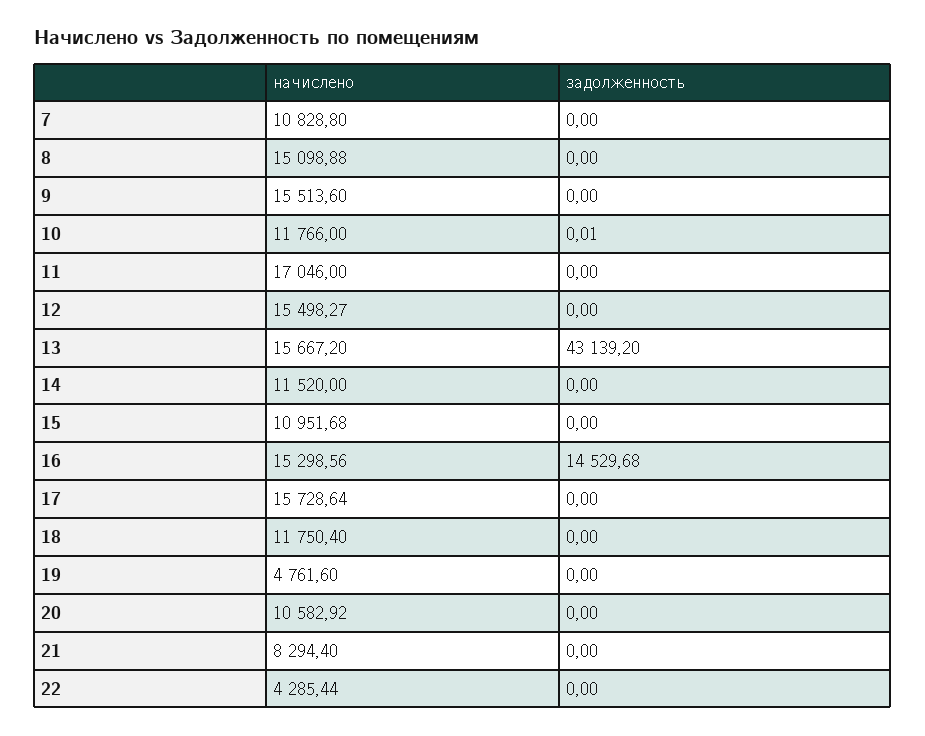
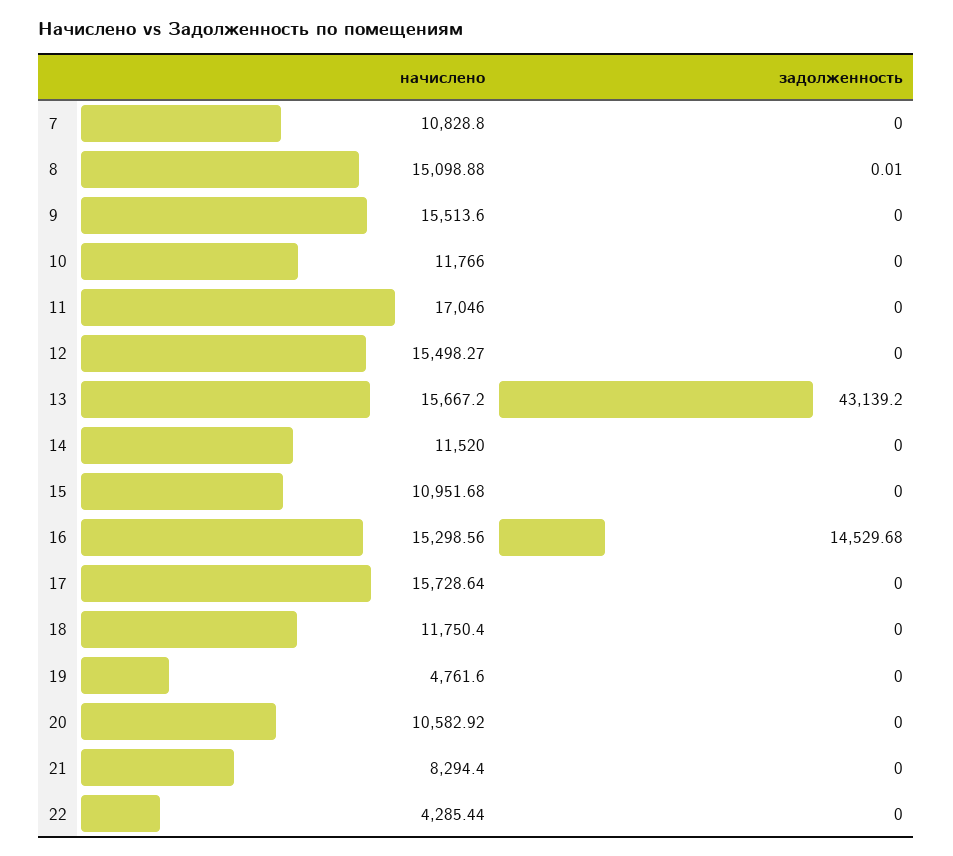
задолженность, 8: 0 -> 0.01
задолженность, 10: 0.01 -> 0

